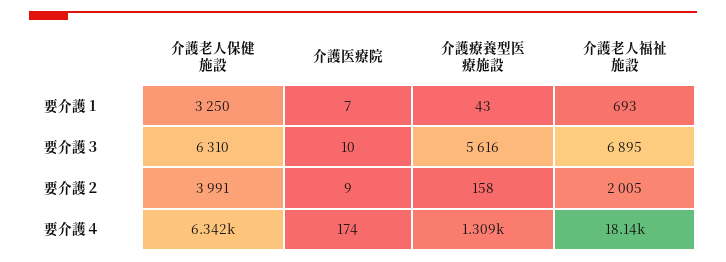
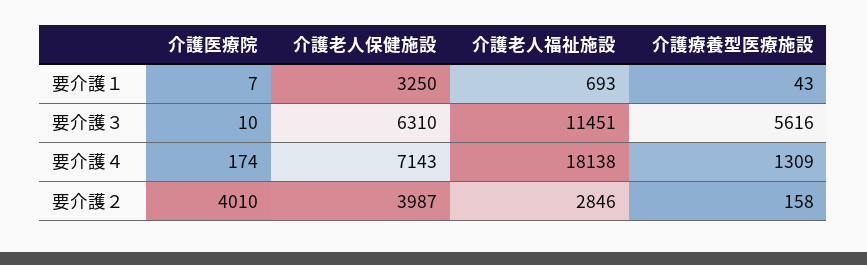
介護老人福祉施設, 要介護３: 6895 -> 11451
介護老人保健施設, 要介護２: 3991 -> 3987
介護医療院, 要介護２: 9 -> 4010
介護老人福祉施設, 要介護２: 2005 -> 2846
介護老人保健施設, 要介護４: 6342 -> 7143

